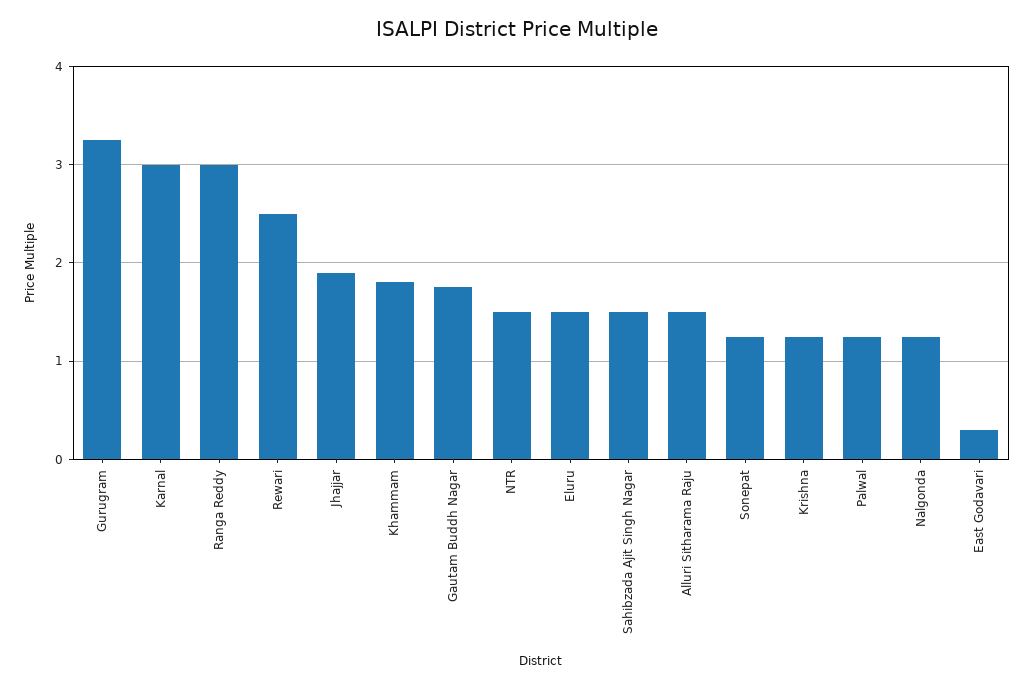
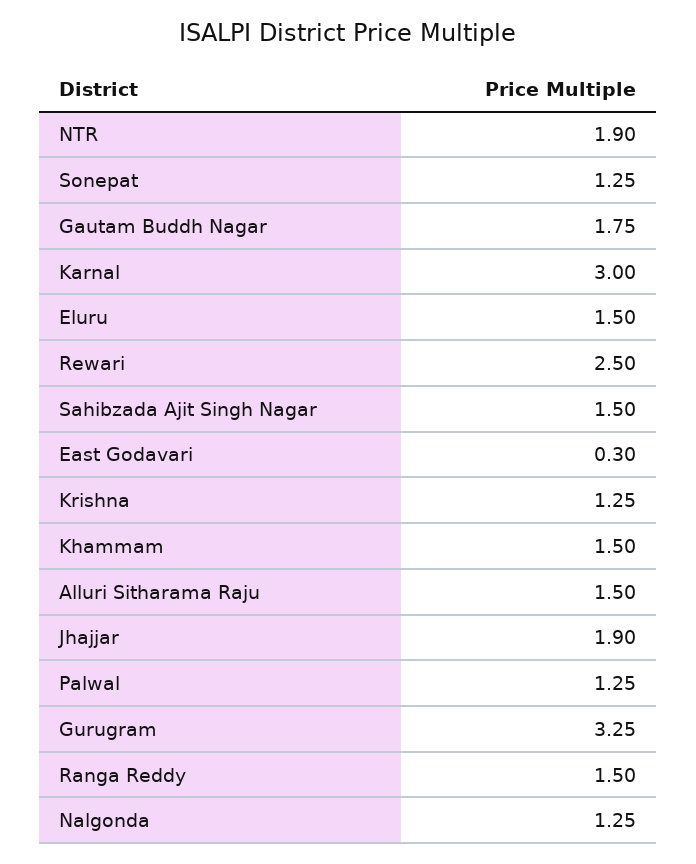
Ranga Reddy: 3 -> 1.5
Khammam: 1.8 -> 1.5
NTR: 1.5 -> 1.9

